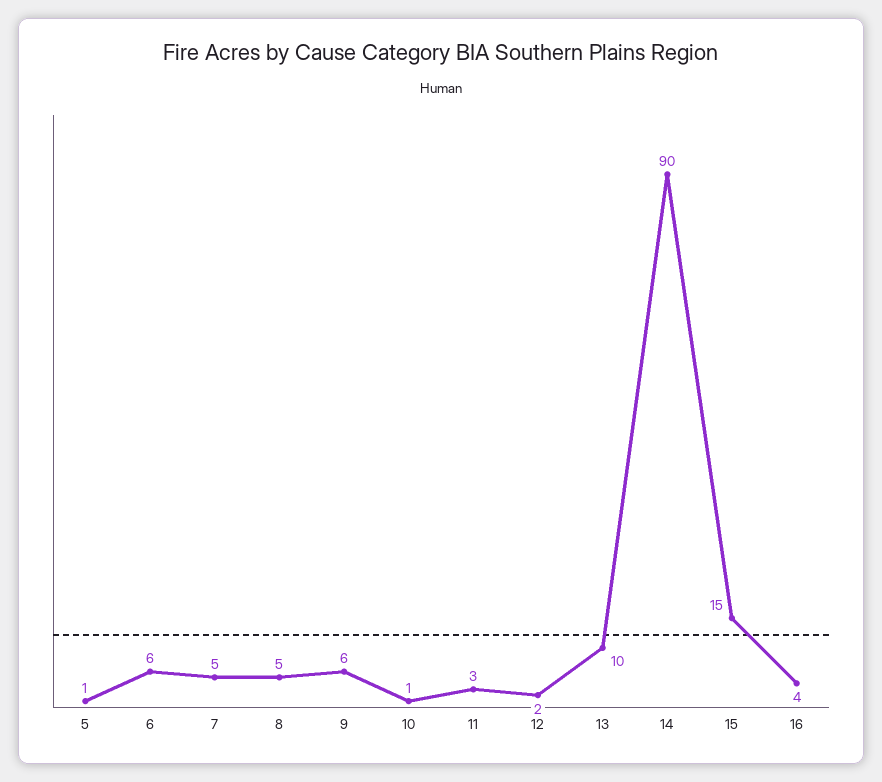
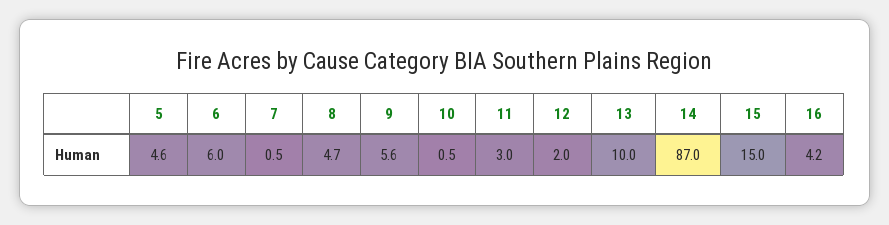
5: 1 -> 4.6
7: 5 -> 0.5
14: 90 -> 87

